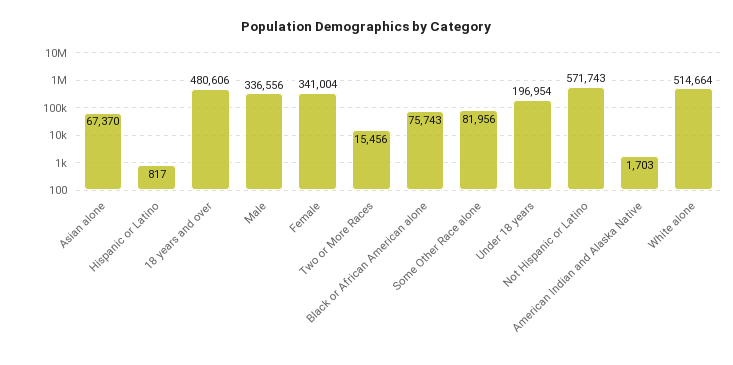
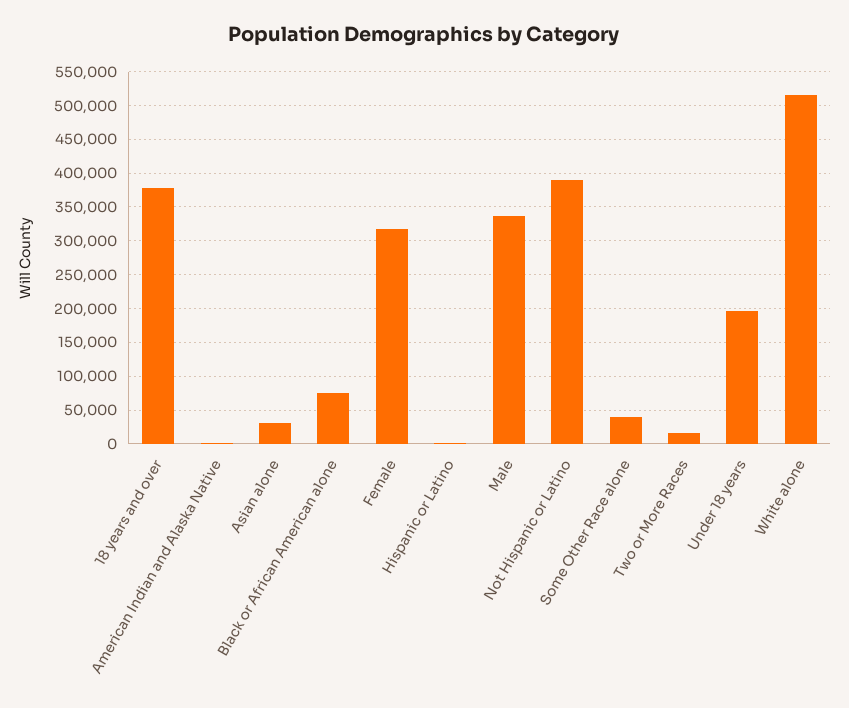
Asian alone: 67370 -> 30000
18 years and over: 480606 -> 380000
Female: 341004 -> 320000
Some Other Race alone: 81956 -> 40000
Not Hispanic or Latino: 571743 -> 390000

